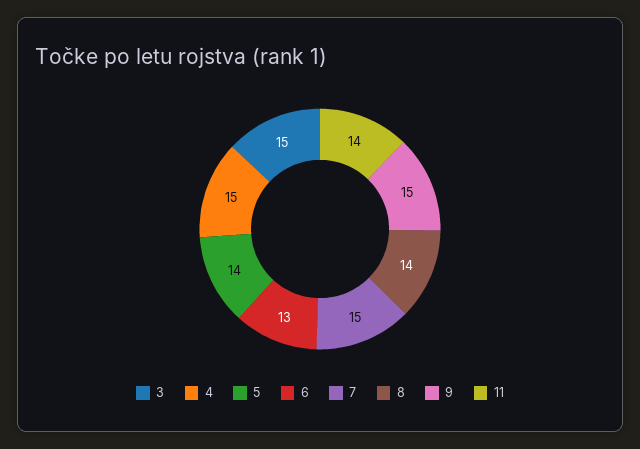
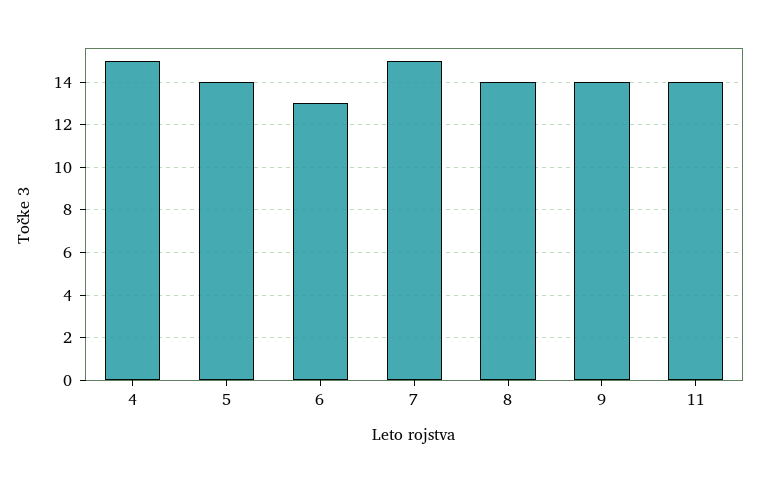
3: 15 -> none
9: 15 -> 14

